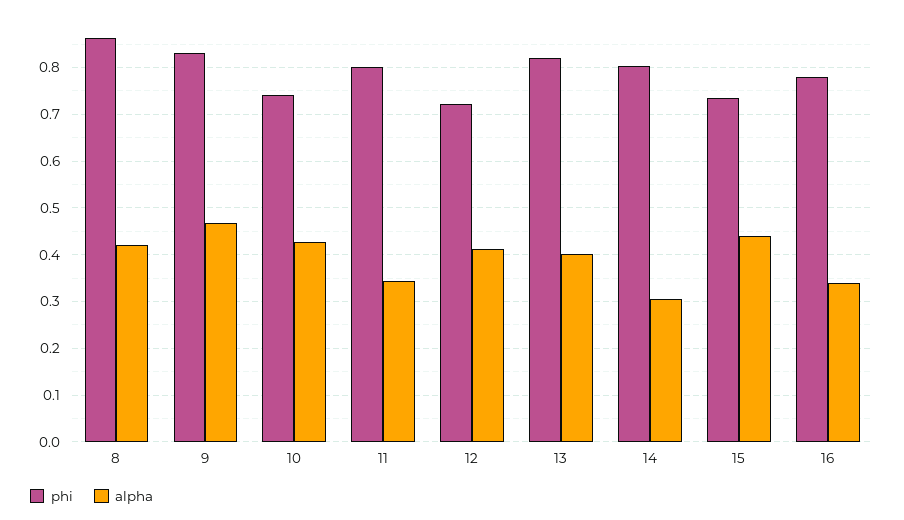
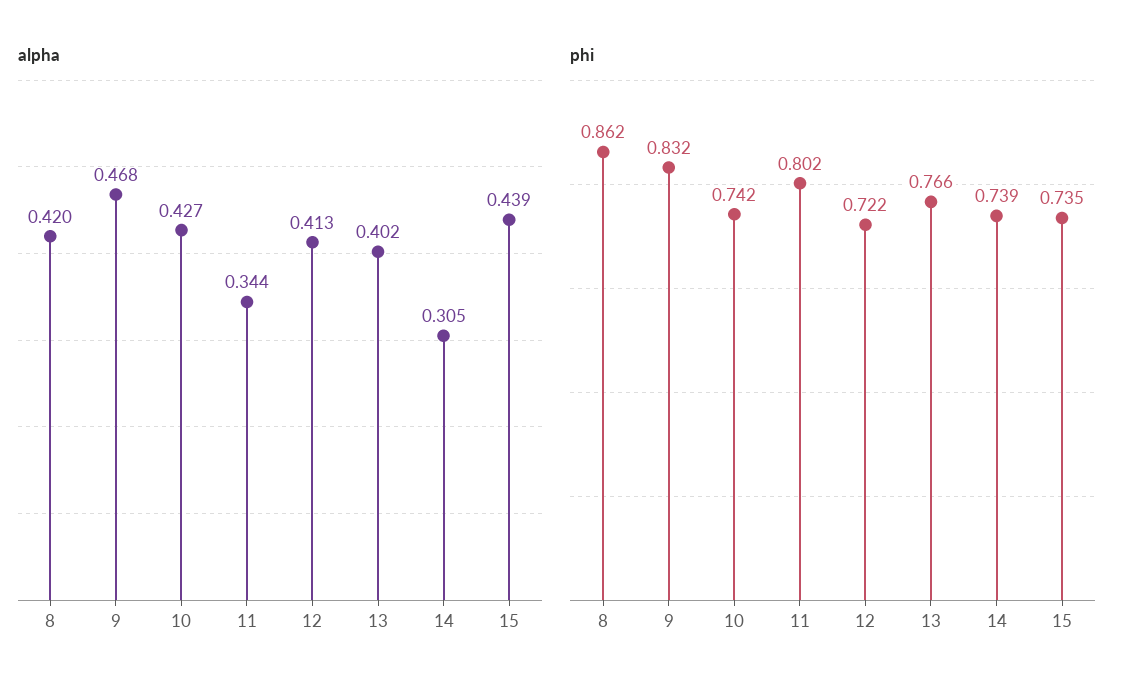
phi, 13: 0.82 -> 0.766
phi, 14: 0.8 -> 0.739
phi, 16: 0.78 -> none
alpha, 16: 0.34 -> none

